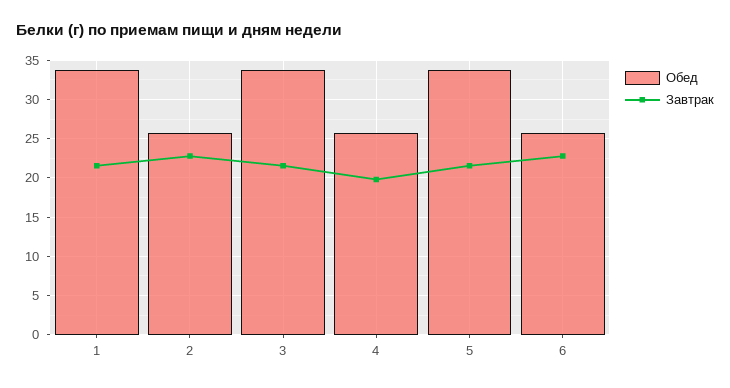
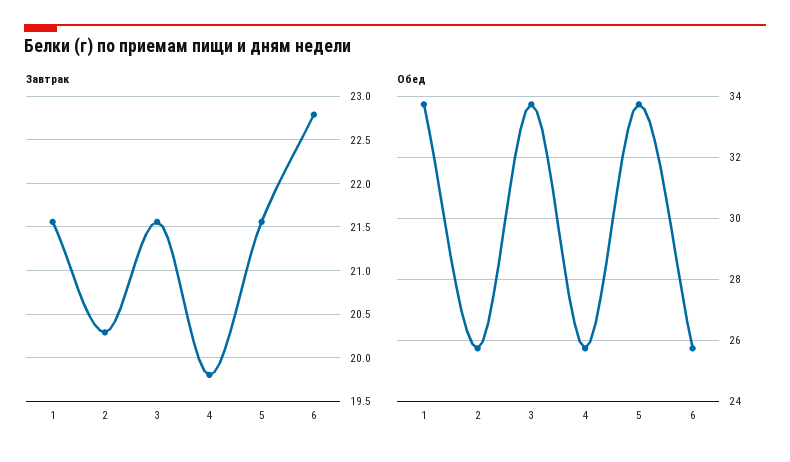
Завтрак, 2: 23 -> 20.3

